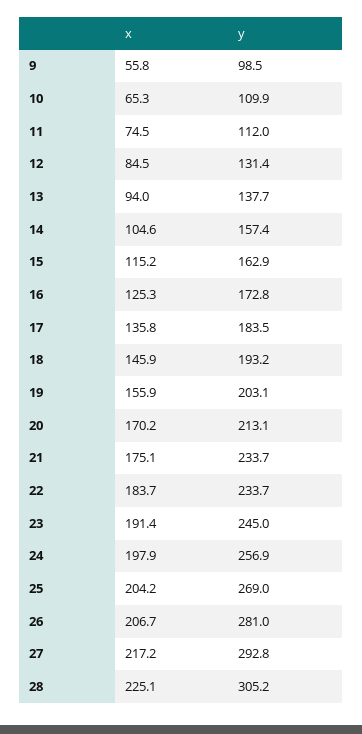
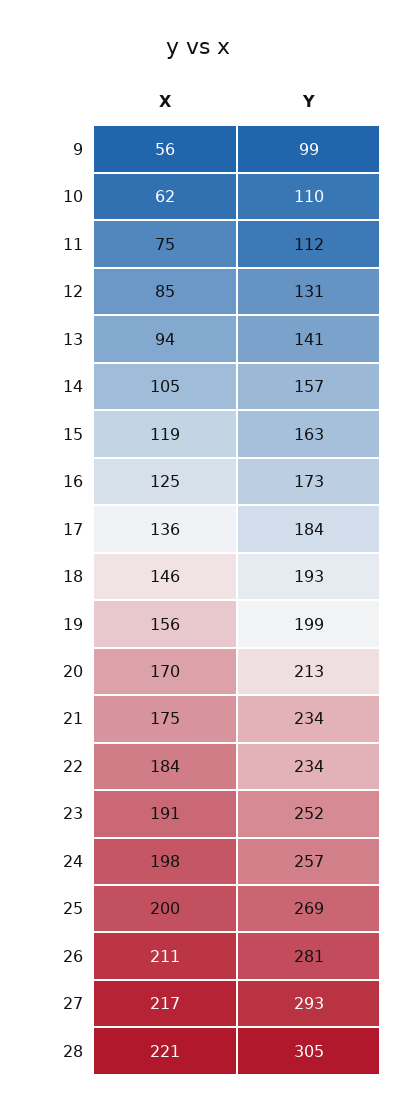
x, 10: 65.3 -> 62
y, 13: 137.7 -> 141
x, 15: 115.2 -> 119
y, 19: 203.1 -> 199
y, 23: 245 -> 252
x, 25: 204.2 -> 200
x, 26: 206.7 -> 211
x, 28: 225.1 -> 221

